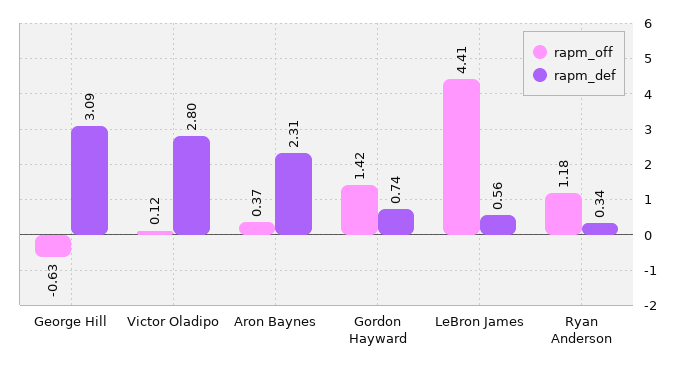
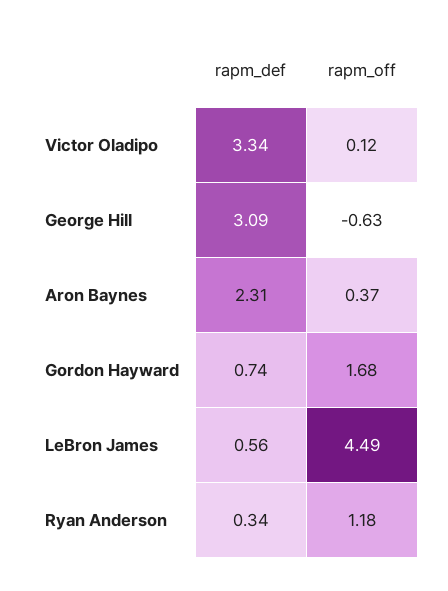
rapm_def, Victor Oladipo: 2.8 -> 3.34
rapm_off, Gordon Hayward: 1.42 -> 1.68
rapm_off, LeBron James: 4.41 -> 4.49

